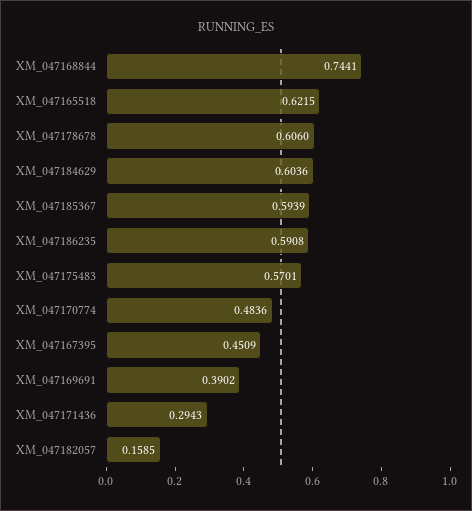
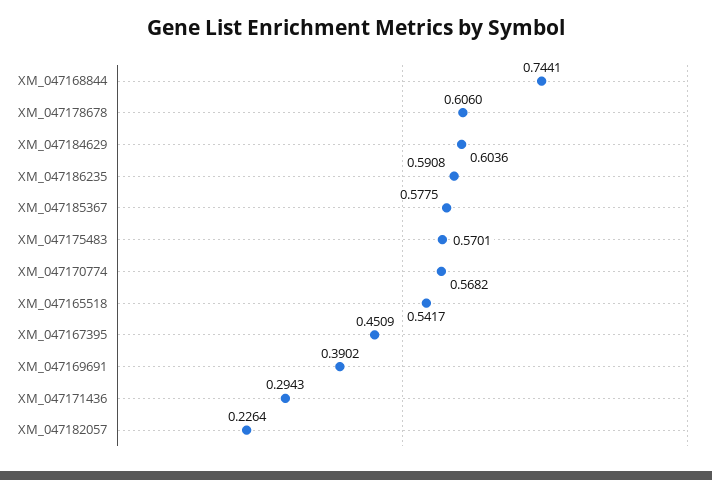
XM_047165518: 0.6215 -> 0.5417
XM_047185367: 0.5939 -> 0.5775
XM_047170774: 0.4836 -> 0.5682
XM_047182057: 0.1585 -> 0.2264

